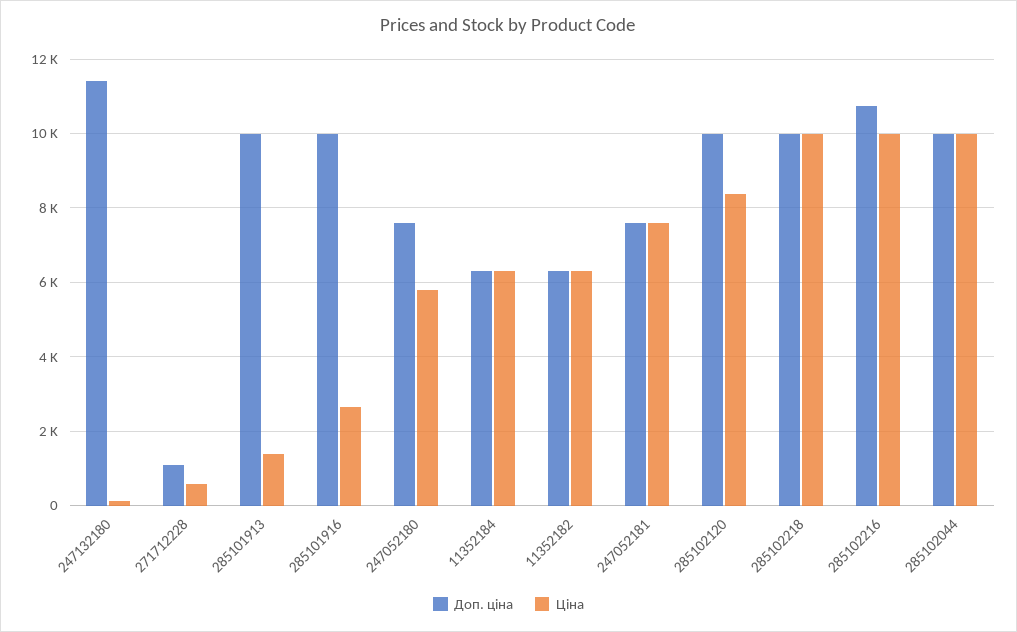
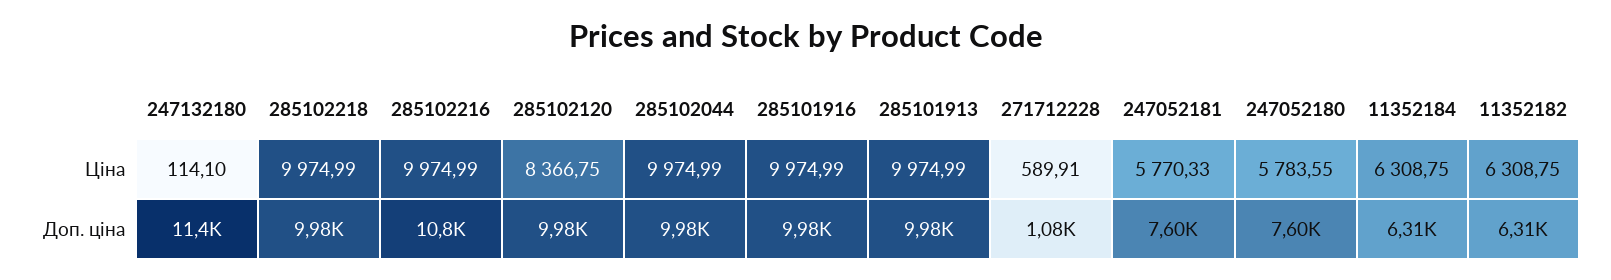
Ціна, 285101913: 1400 -> 9974.99
Ціна, 285101916: 2600 -> 9974.99
Ціна, 247052181: 7600 -> 5770.33

